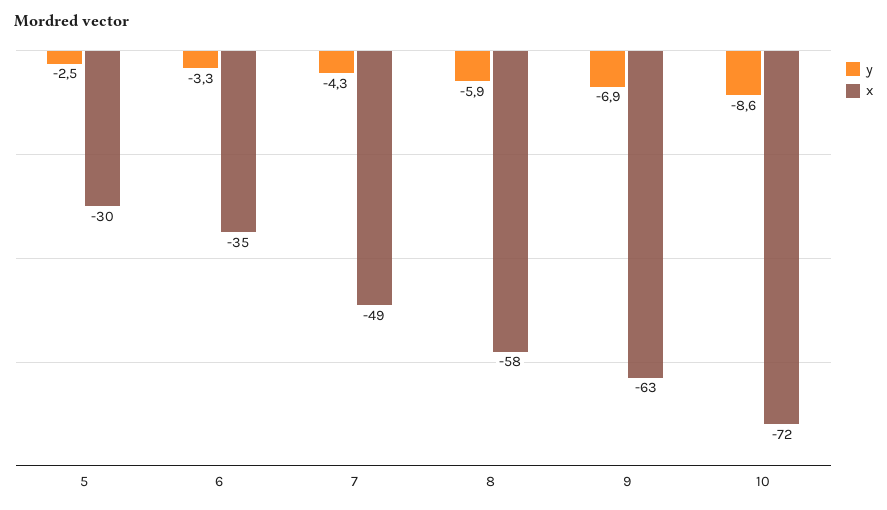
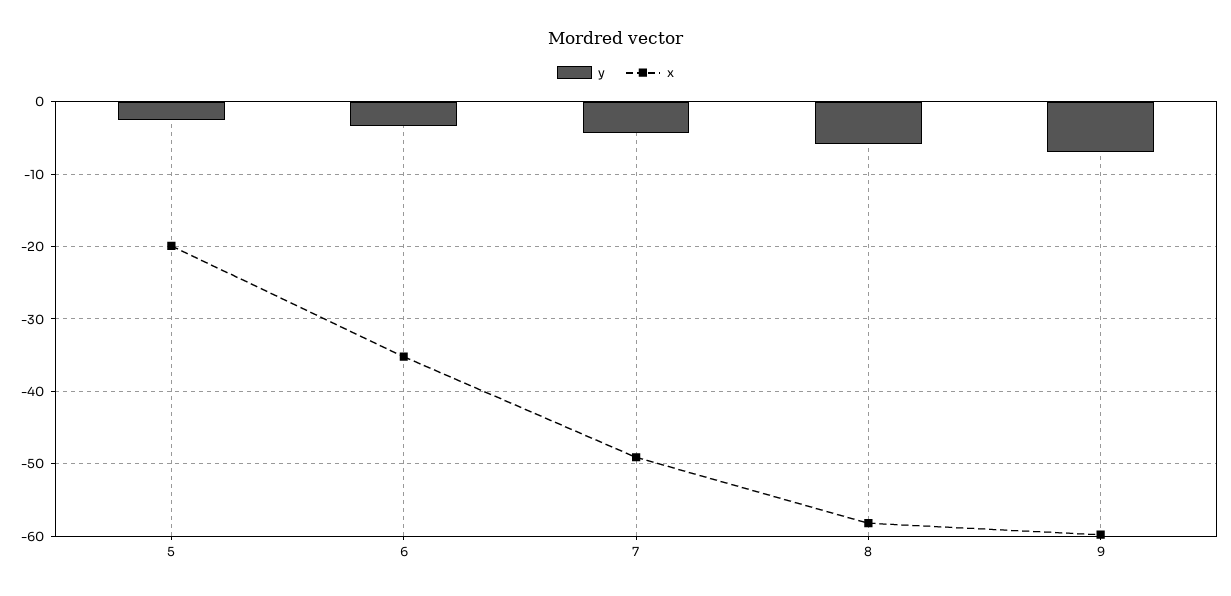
x, 5: -30 -> -20
x, 9: -63 -> -60
y, 10: -8.6 -> none
x, 10: -72 -> none

